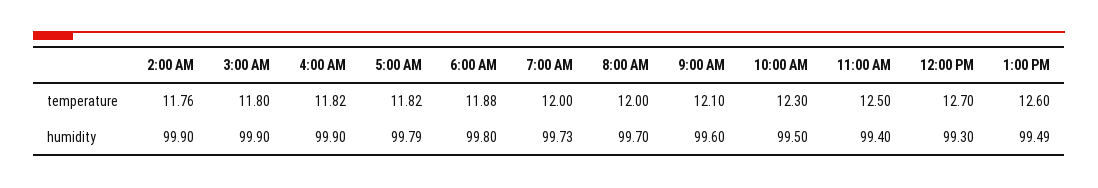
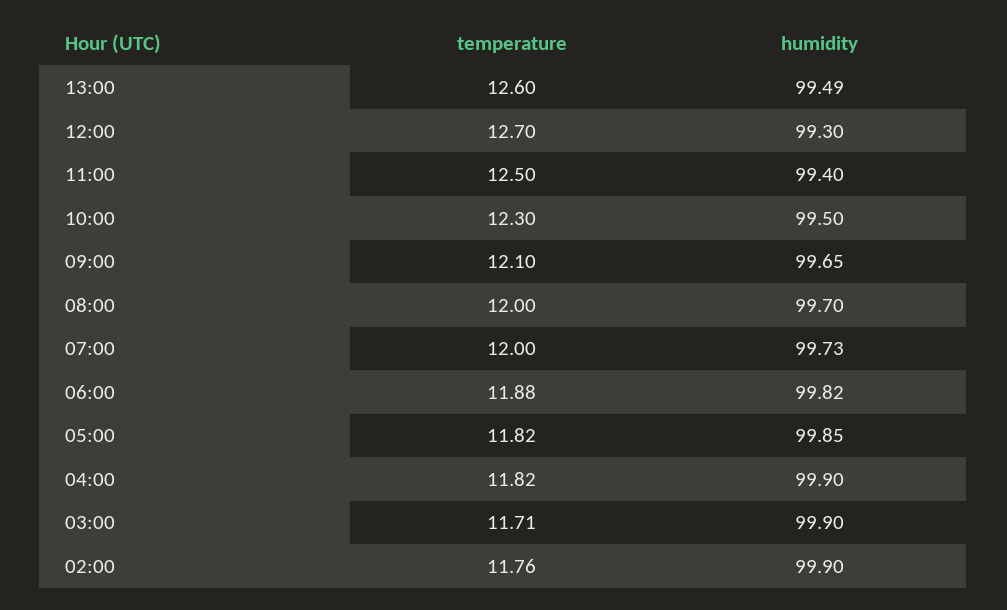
3:00 AM, temperature: 11.8 -> 11.71
5:00 AM, humidity: 99.79 -> 99.85
6:00 AM, humidity: 99.8 -> 99.82
9:00 AM, humidity: 99.6 -> 99.65

